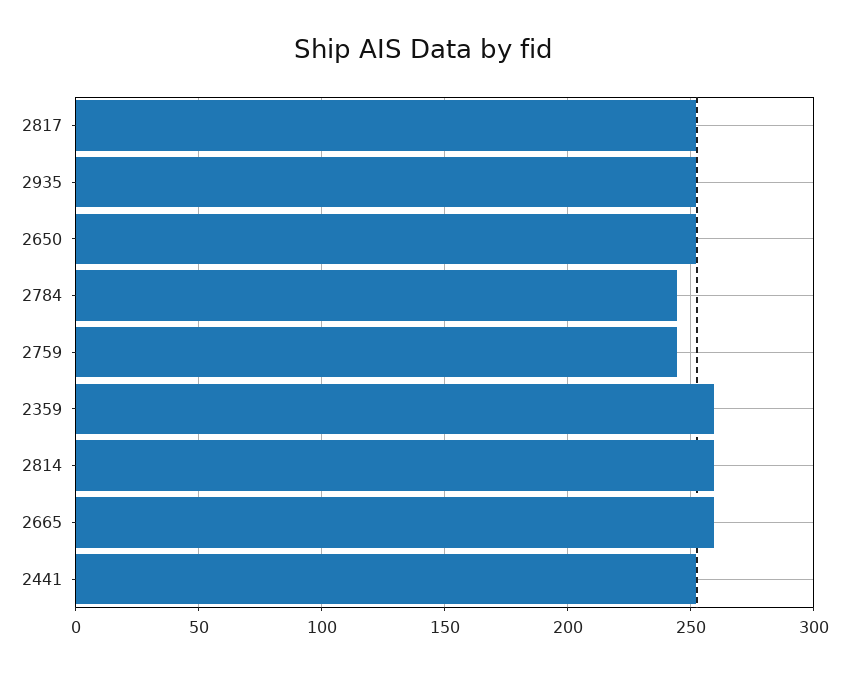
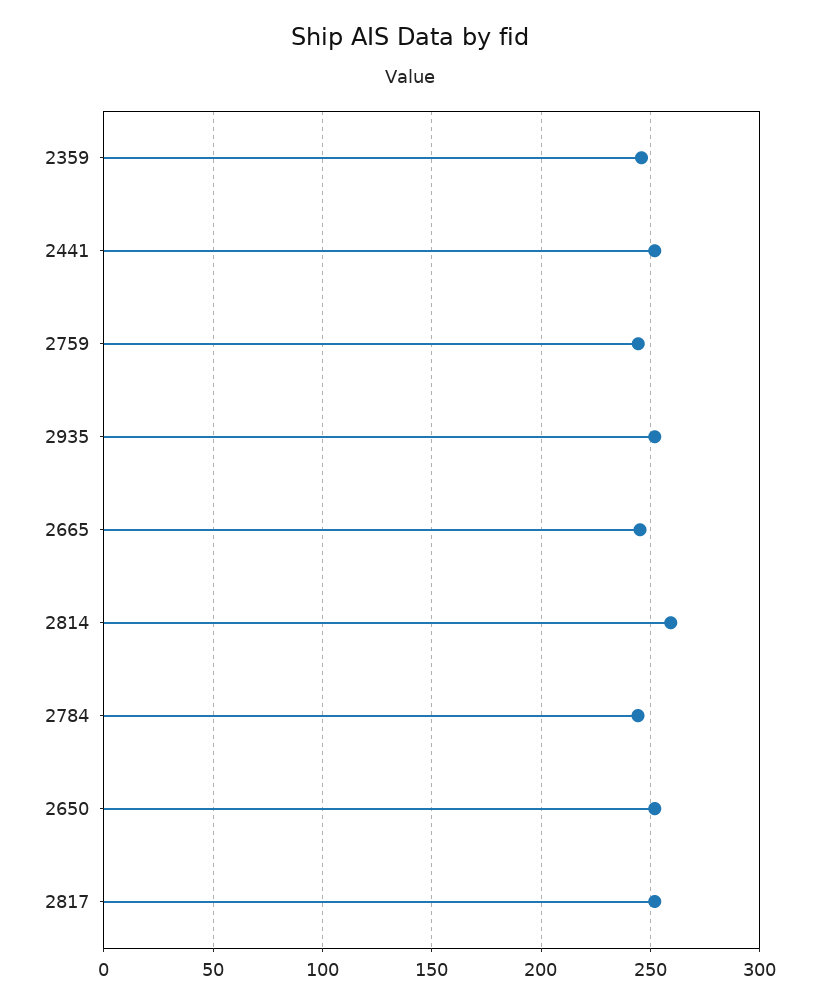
2359: 260 -> 245
2665: 260 -> 245

